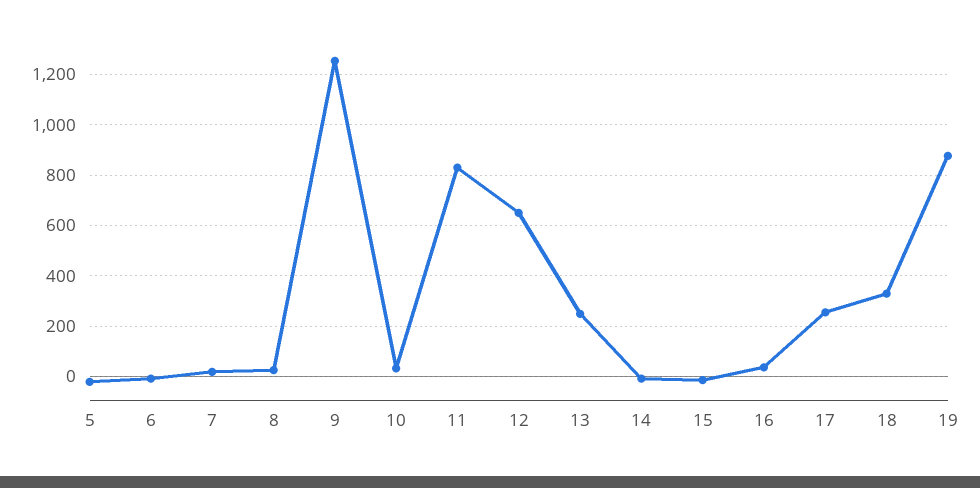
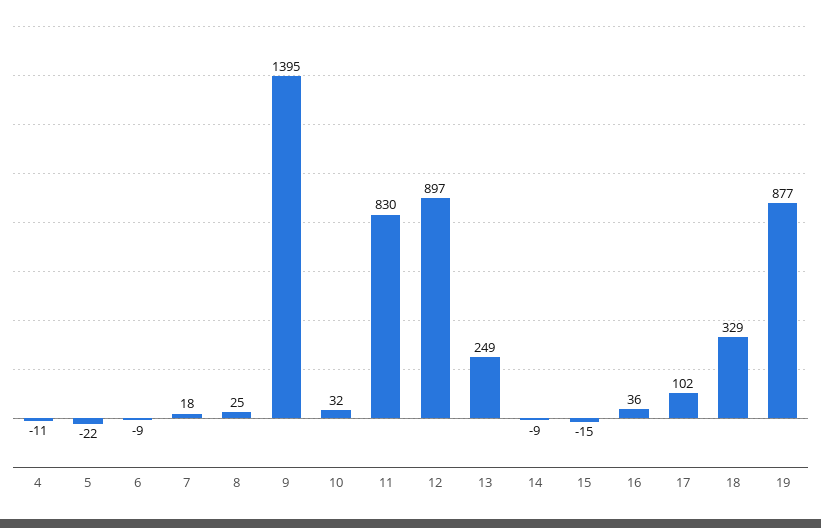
9: 1250 -> 1395
12: 650 -> 897
17: 250 -> 102
4: none -> -11

